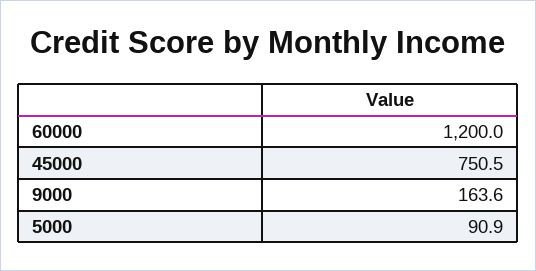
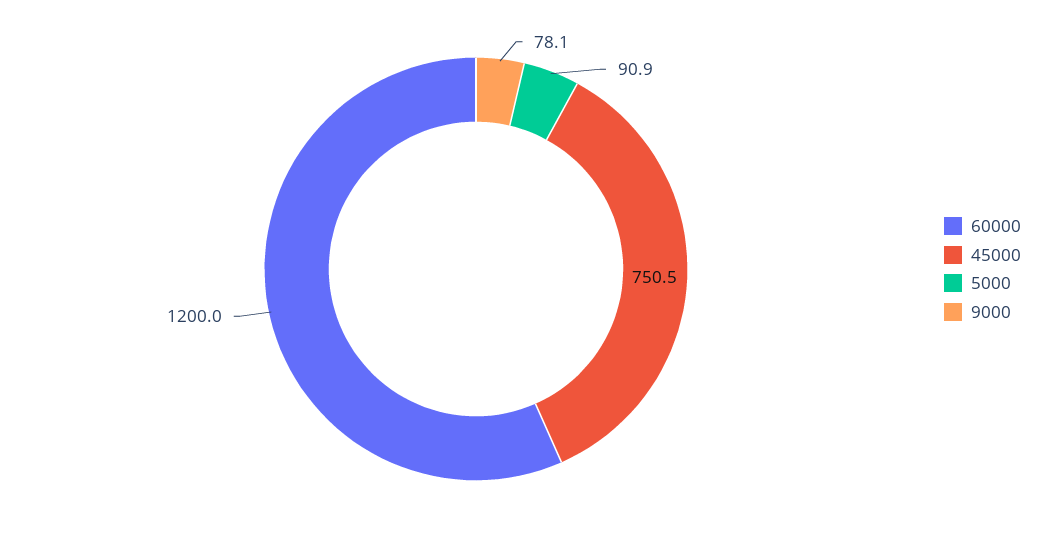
9000: 163.6 -> 78.1

